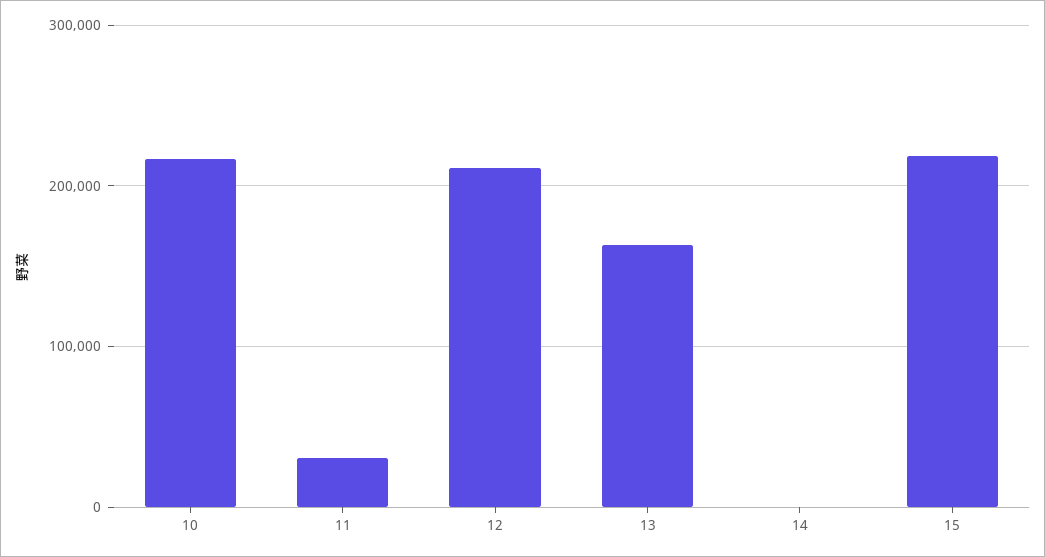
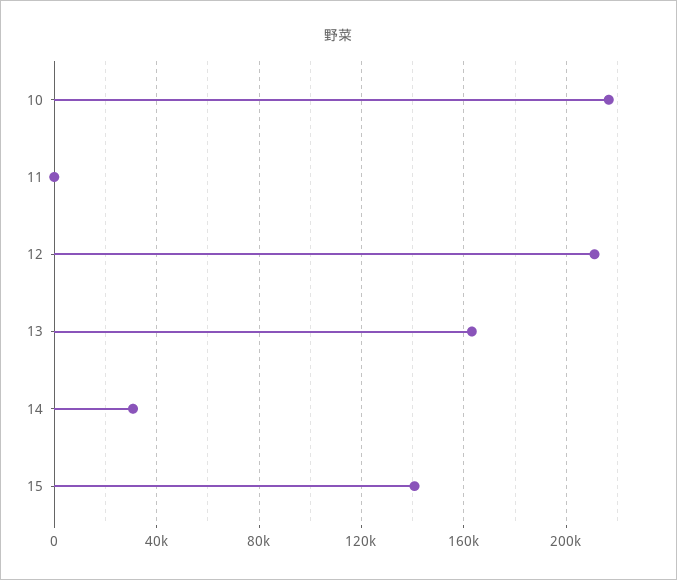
11: 30000 -> 0
14: 0 -> 30000
15: 220000 -> 140000

